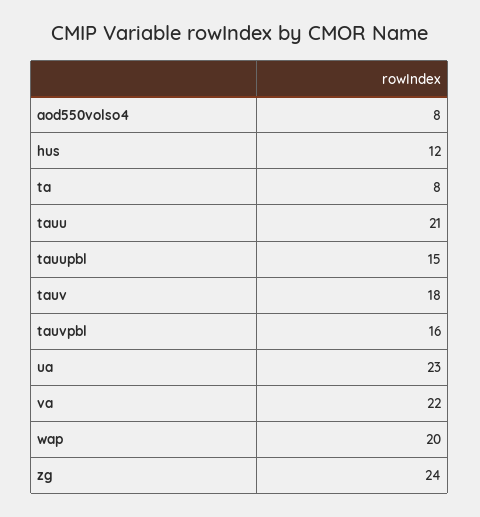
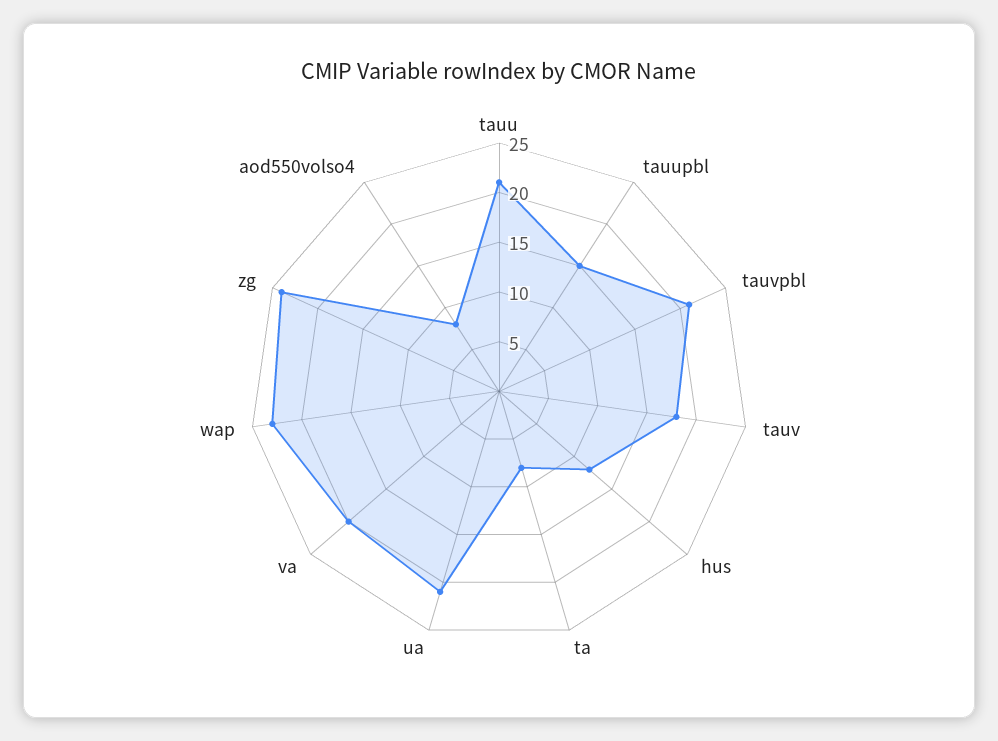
tauvpbl: 16 -> 21
ua: 23 -> 21
va: 22 -> 20
wap: 20 -> 23

